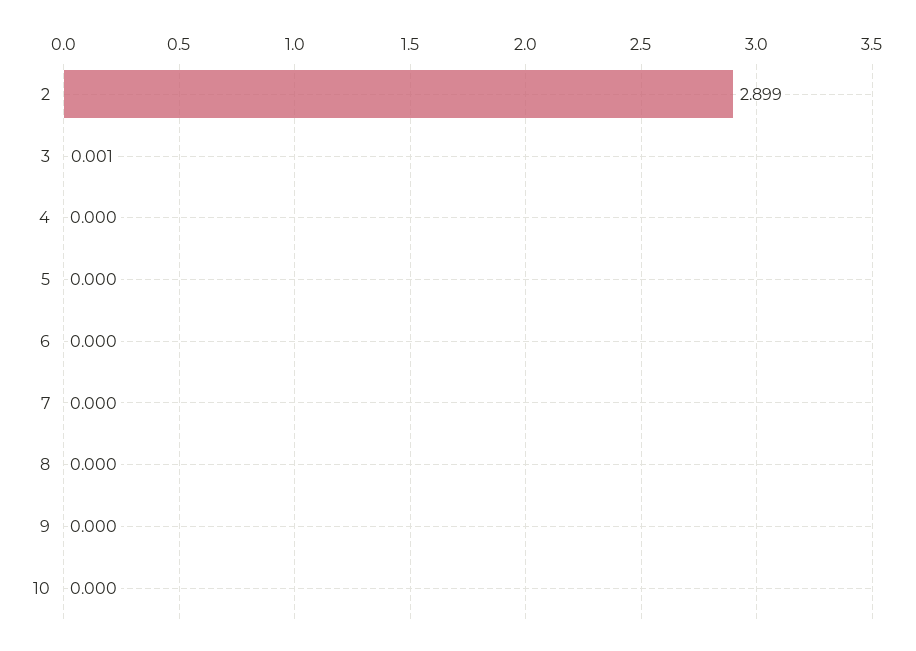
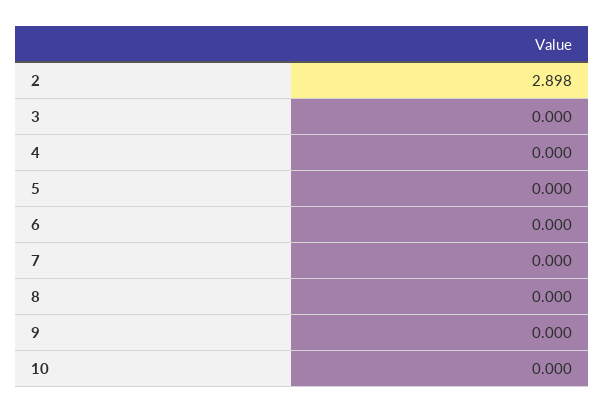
2: 2.899 -> 2.898
3: 0.001 -> 0

